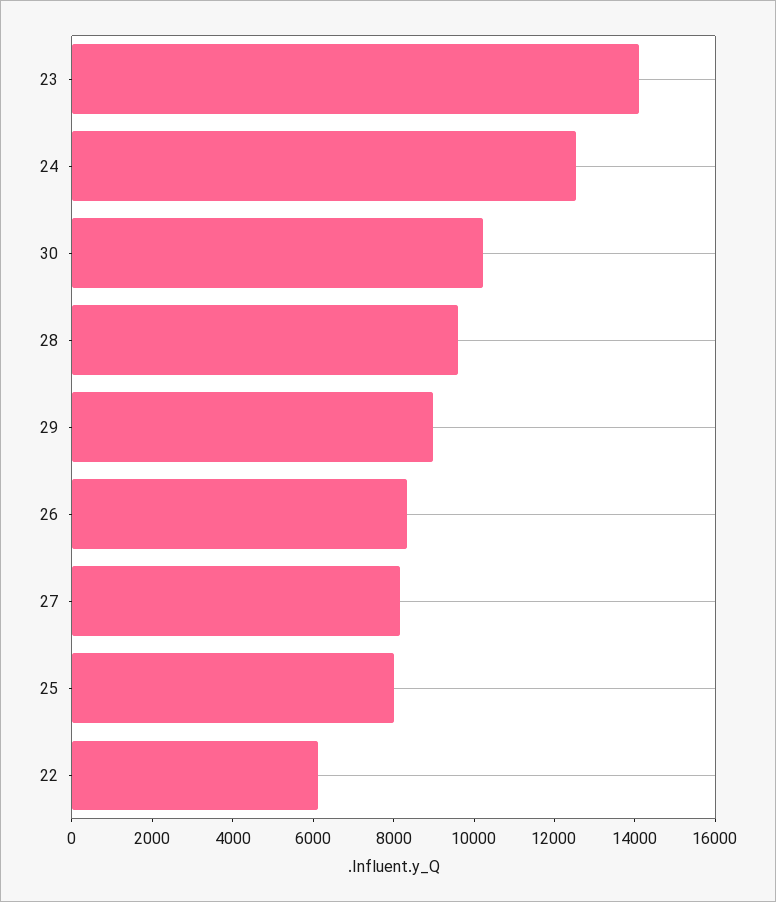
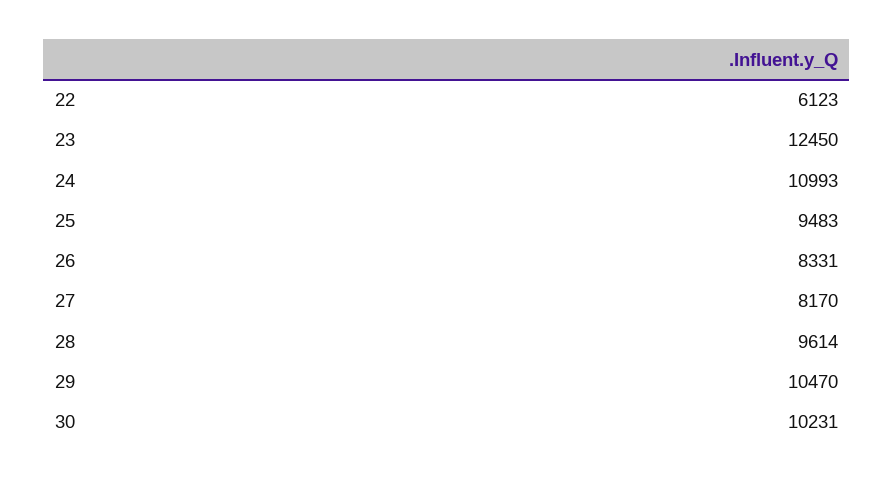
23: 14000 -> 12450
24: 12500 -> 10993
29: 9000 -> 10470
25: 8000 -> 9483

